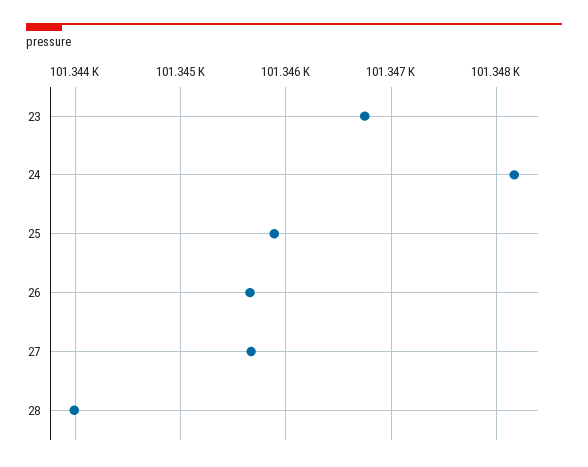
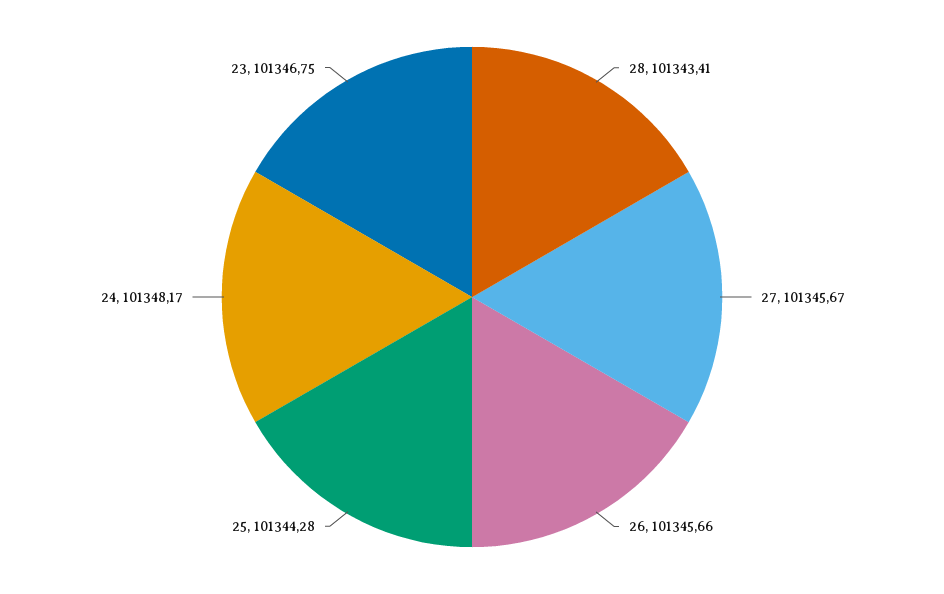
25: 101345.9 -> 101344.28
28: 101344 -> 101343.41

